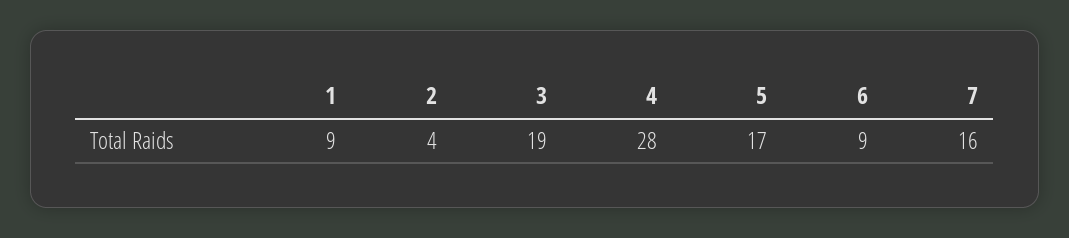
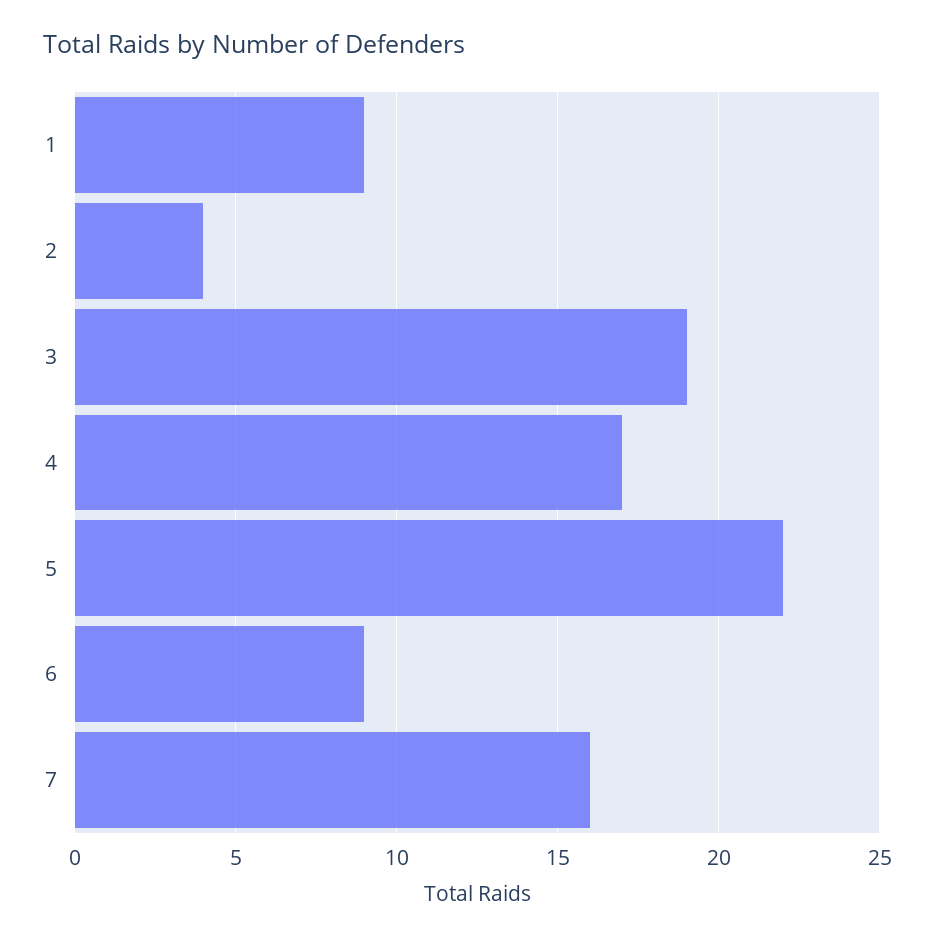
4: 28 -> 17
5: 17 -> 22

